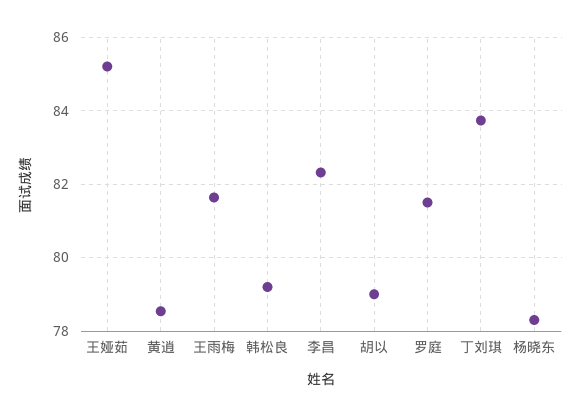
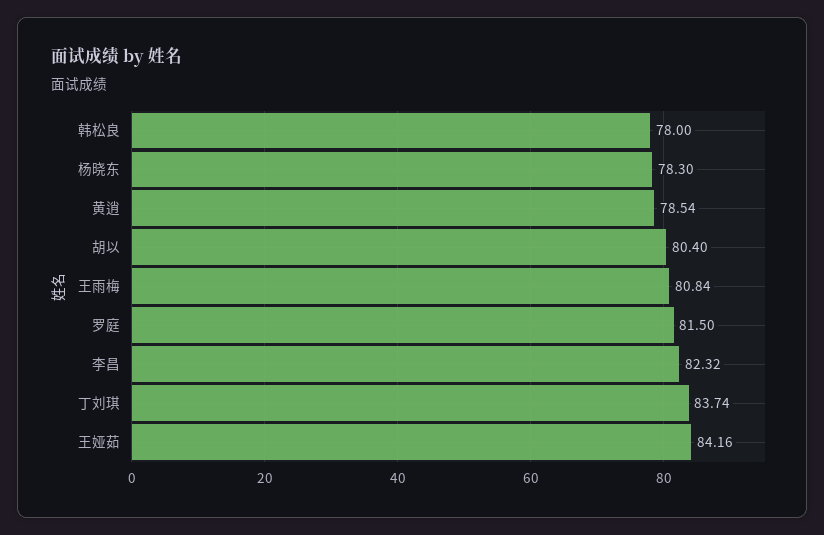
王娅茹: 85.2 -> 84.16
王雨梅: 81.6 -> 80.84
韩松良: 79.2 -> 78
胡以: 79 -> 80.4

